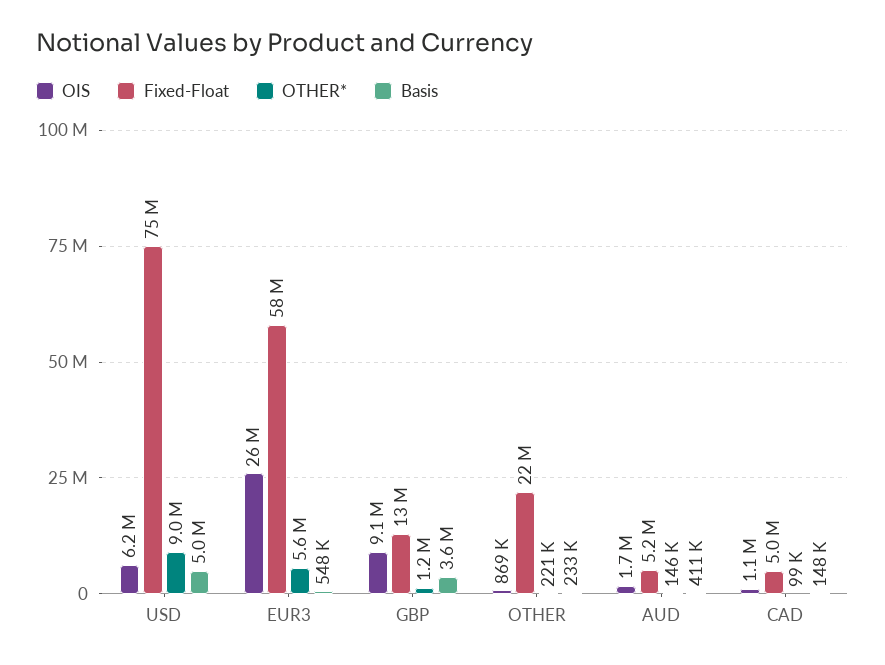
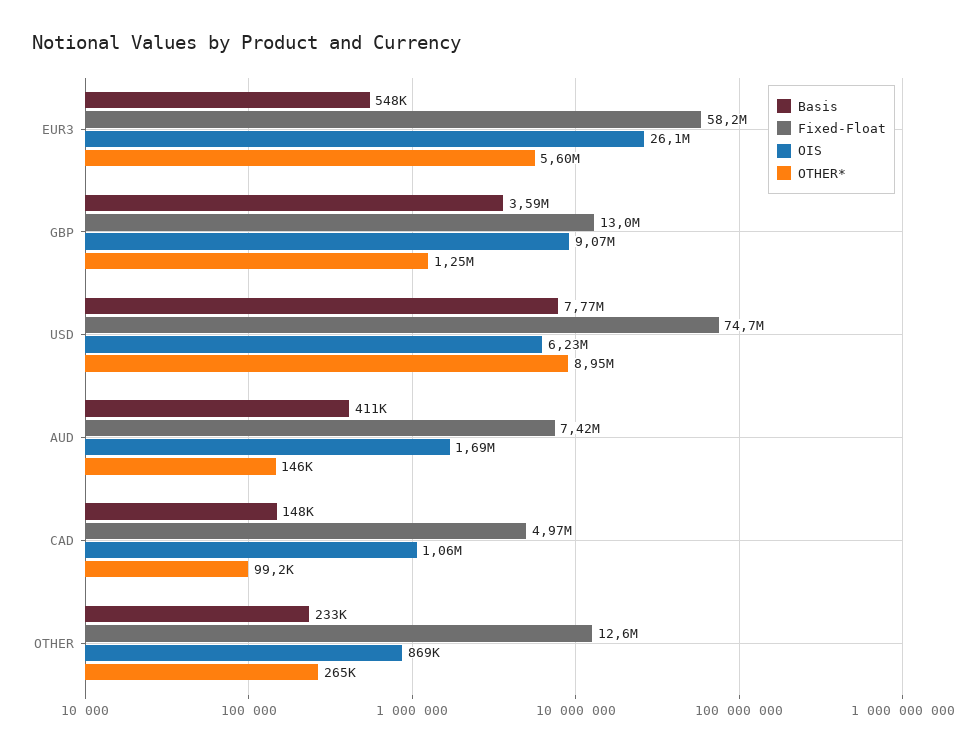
Basis, USD: 5000000 -> 7770000
Fixed-Float, OTHER: 22000000 -> 12600000
OTHER*, OTHER: 221000 -> 265000
Fixed-Float, AUD: 5200000 -> 7420000

